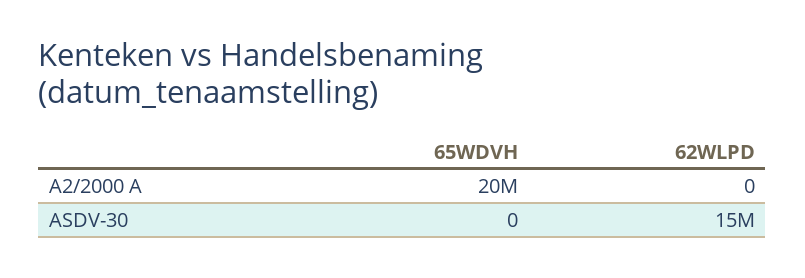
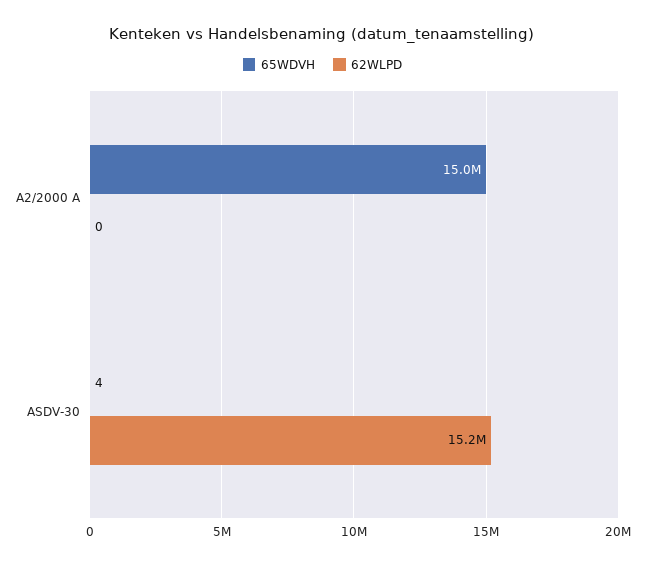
65WDVH, A2/2000 A: 20000000 -> 15000000
65WDVH, ASDV-30: 0 -> 4

